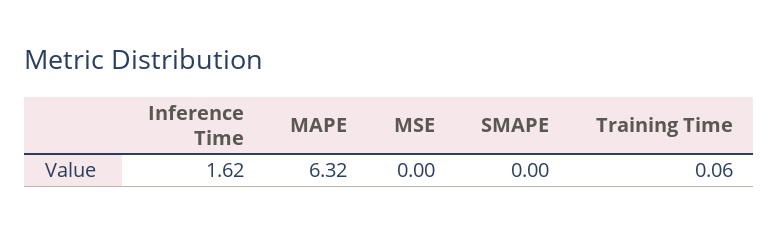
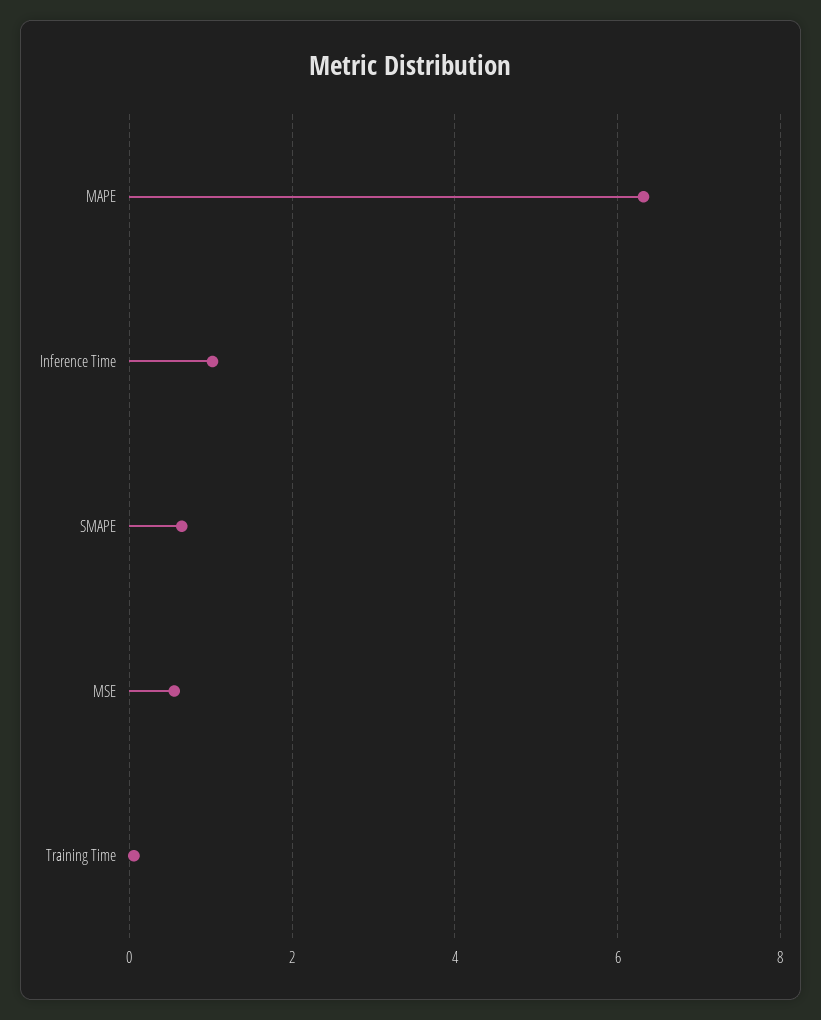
Inference Time: 1.62 -> 1
MSE: 0 -> 0.6
SMAPE: 0 -> 0.6

